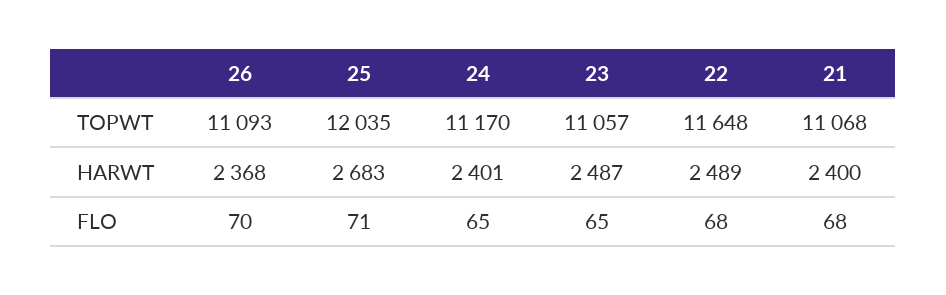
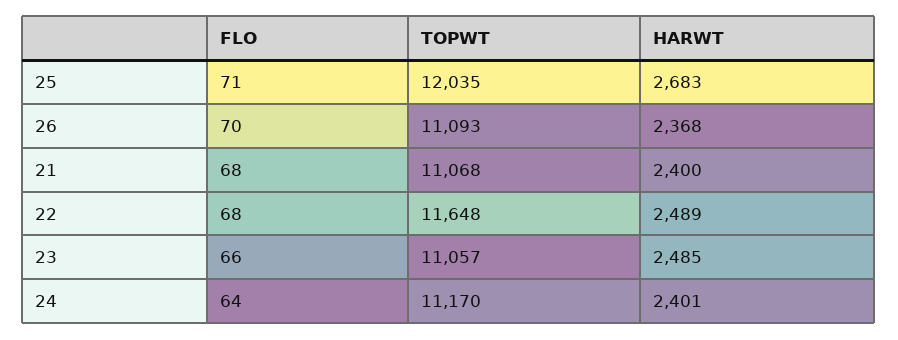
23, HARWT: 2487 -> 2485
24, FLO: 65 -> 64
23, FLO: 65 -> 66

